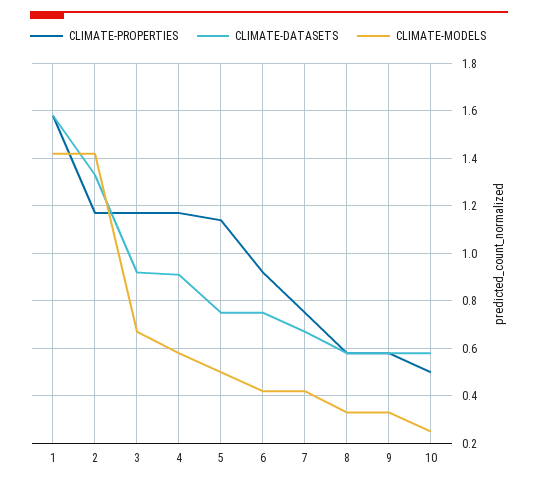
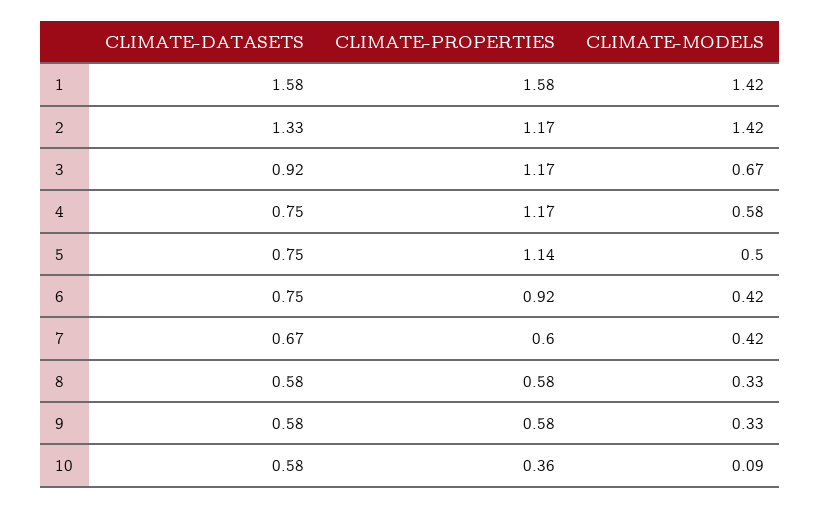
CLIMATE-DATASETS, 4: 0.9 -> 0.75
CLIMATE-PROPERTIES, 7: 0.75 -> 0.6
CLIMATE-PROPERTIES, 10: 0.5 -> 0.36
CLIMATE-MODELS, 10: 0.25 -> 0.09

